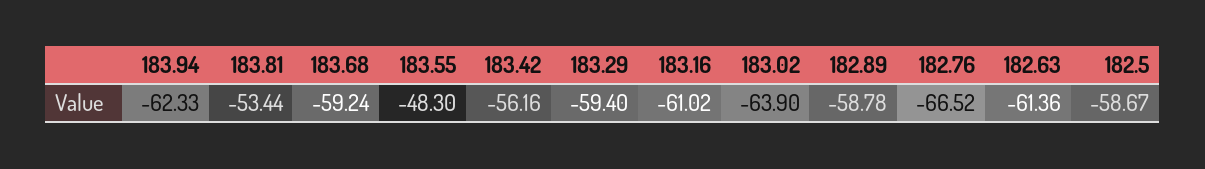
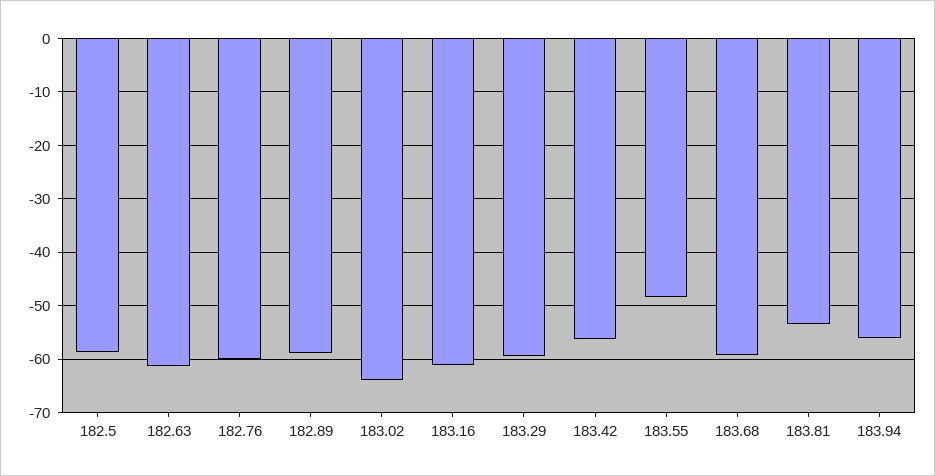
183.94: -62.33 -> -56
182.76: -66.52 -> -60

